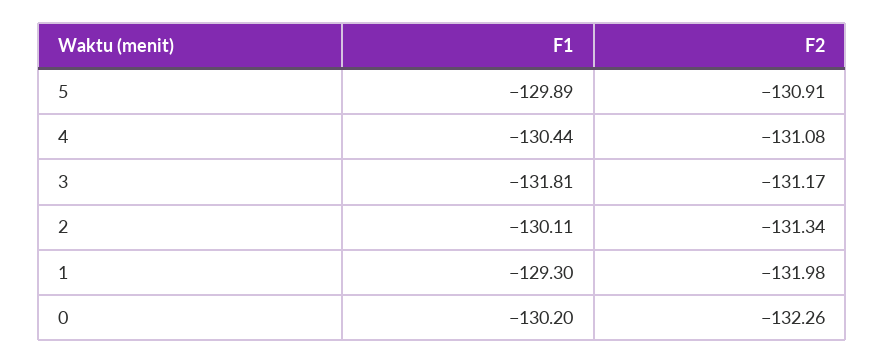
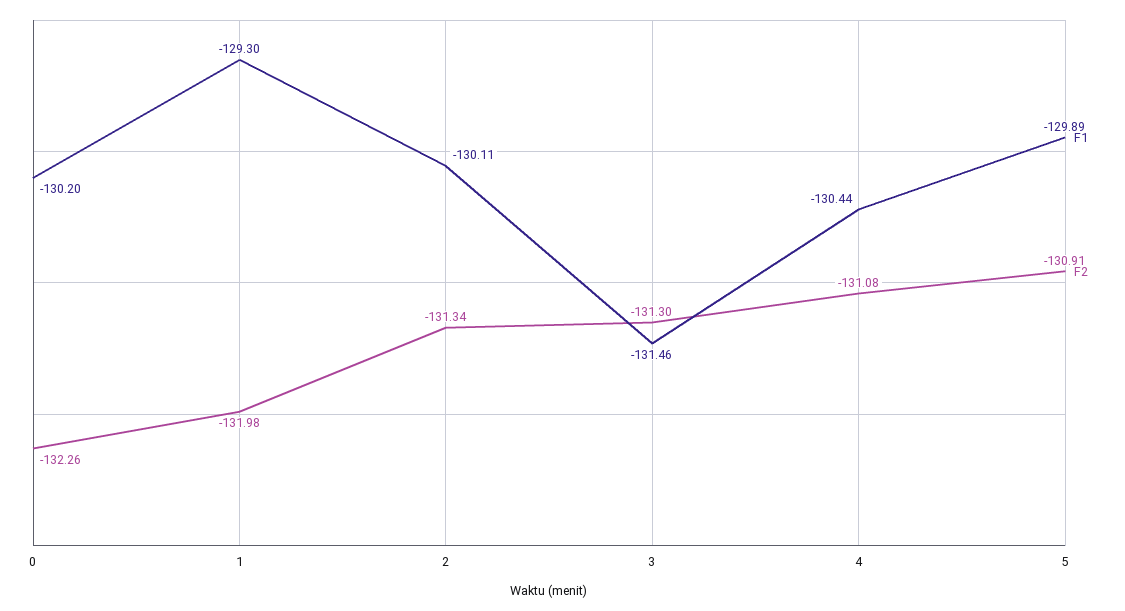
F1, 3: -131.81 -> -131.46
F2, 3: -131.17 -> -131.3

